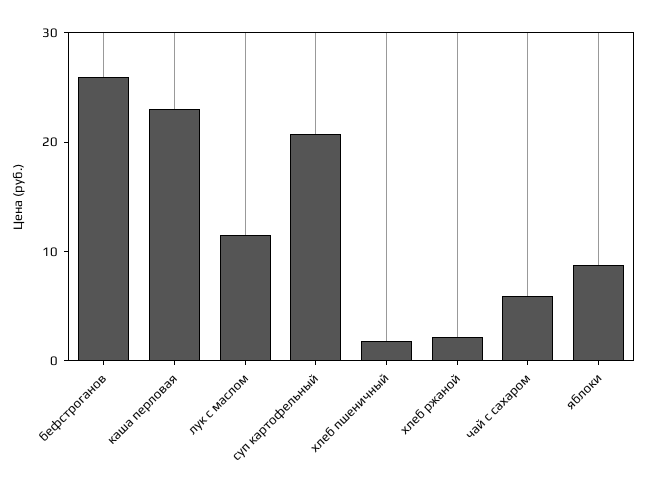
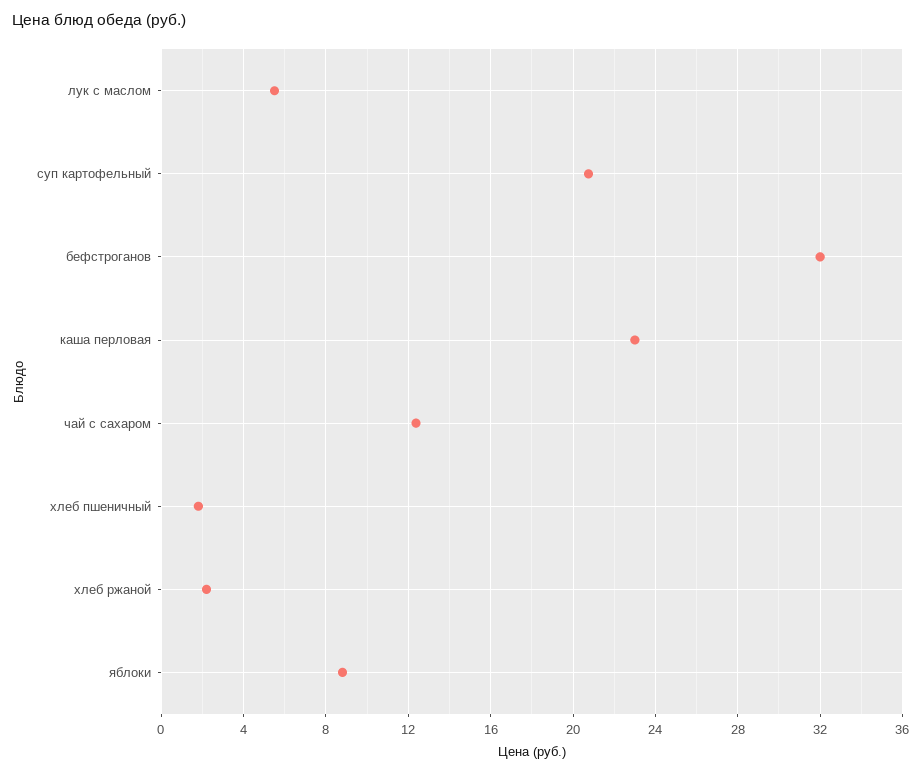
бефстроганов: 26 -> 32
лук с маслом: 12 -> 5.5
чай с сахаром: 6 -> 12.5

